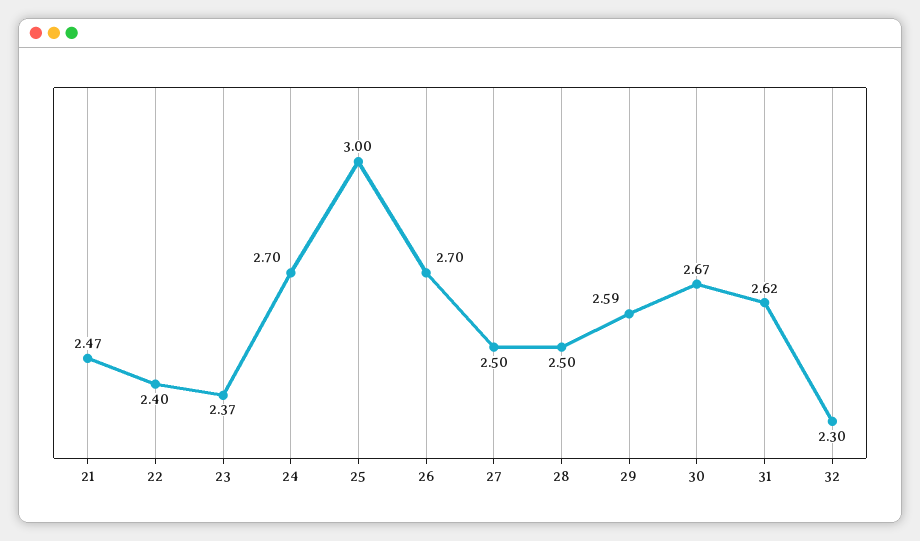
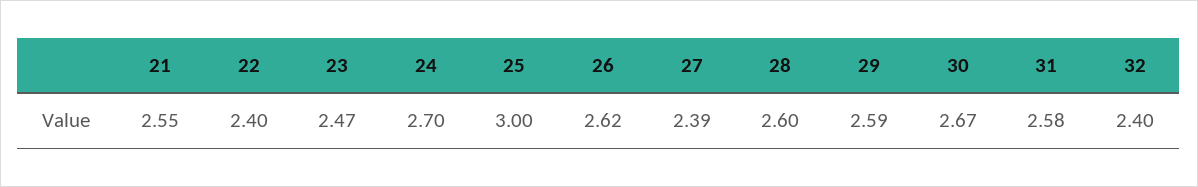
21: 2.47 -> 2.55
23: 2.37 -> 2.47
26: 2.7 -> 2.62
27: 2.5 -> 2.39
28: 2.5 -> 2.6
31: 2.62 -> 2.58
32: 2.3 -> 2.4

